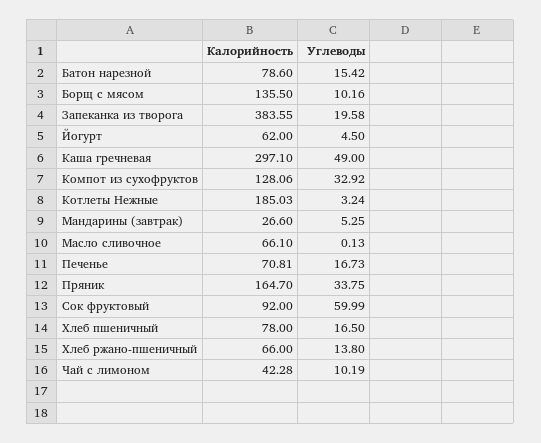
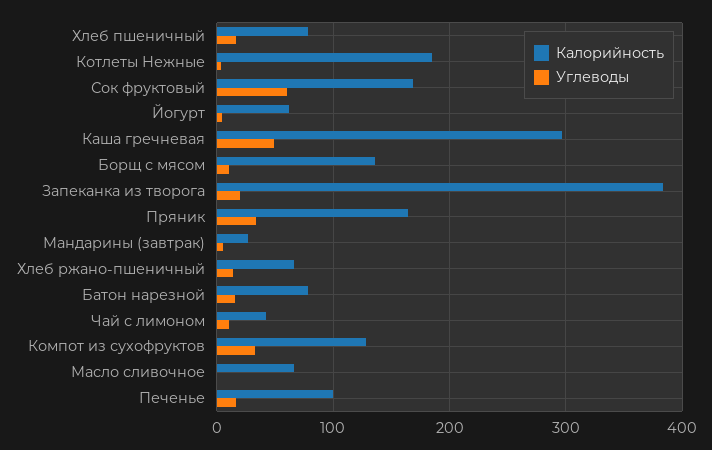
Калорийность, Печенье: 70.81 -> 100
Калорийность, Сок фруктовый: 92 -> 170

